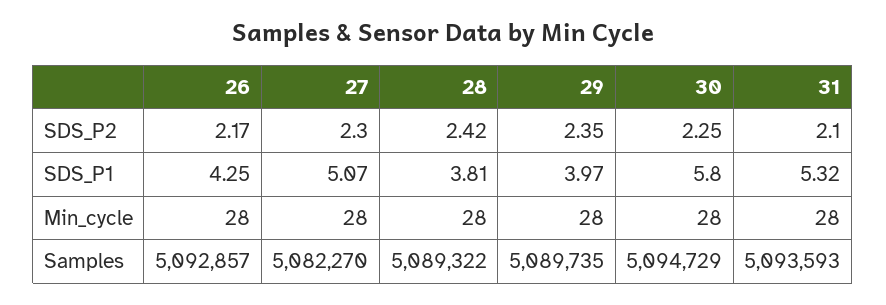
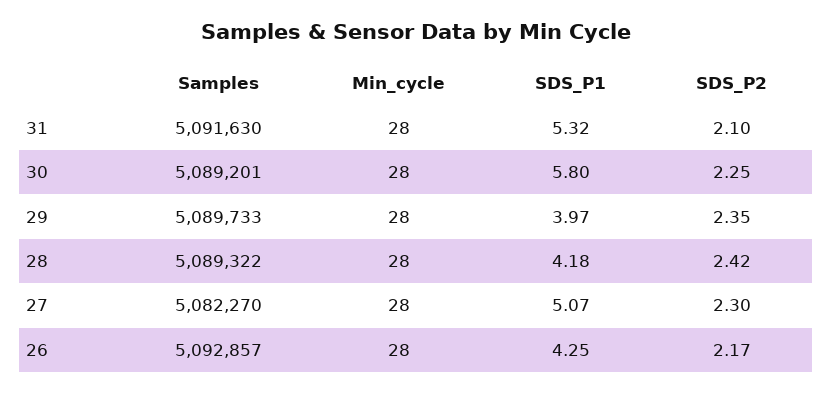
28, SDS_P1: 3.81 -> 4.18
29, Samples: 5089735 -> 5089733
30, Samples: 5094729 -> 5089201
31, Samples: 5093593 -> 5091630

